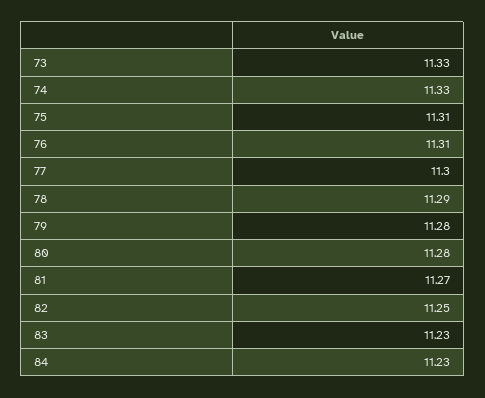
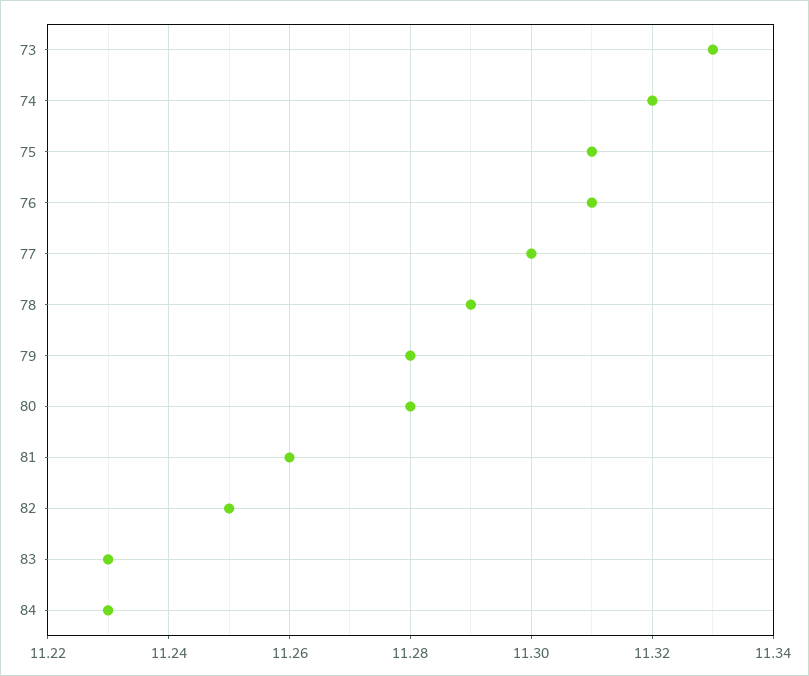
74: 11.33 -> 11.32
81: 11.27 -> 11.26

